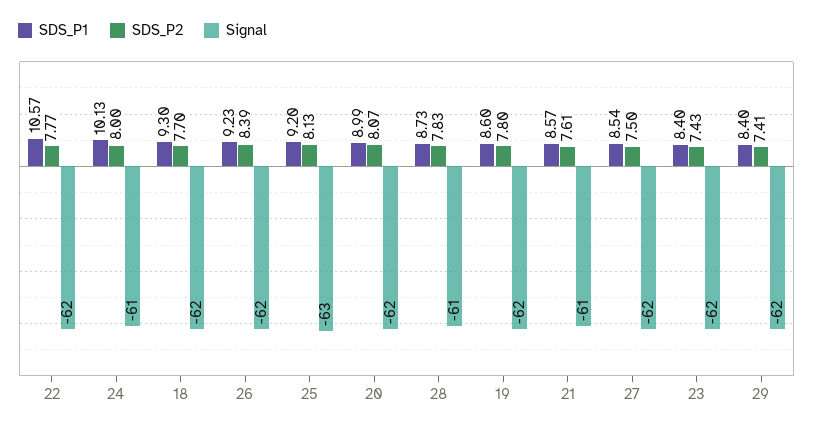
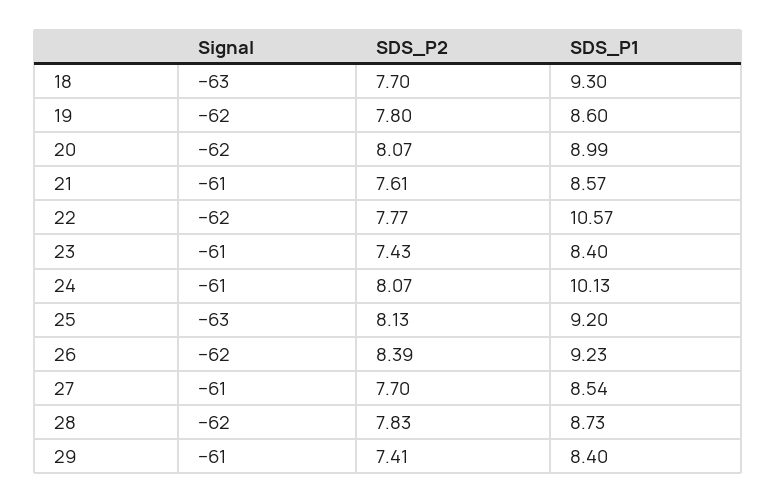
SDS_P2, 24: 8 -> 8.07
Signal, 18: -62 -> -63
Signal, 28: -61 -> -62
SDS_P2, 27: 7.5 -> 7.7
Signal, 27: -62 -> -61
Signal, 23: -62 -> -61
Signal, 29: -62 -> -61

